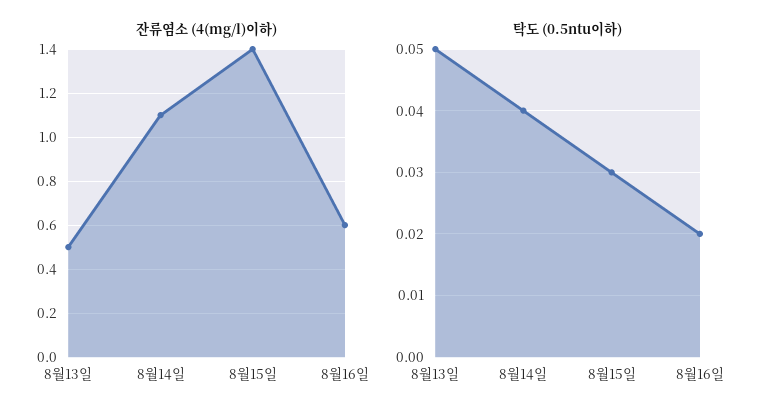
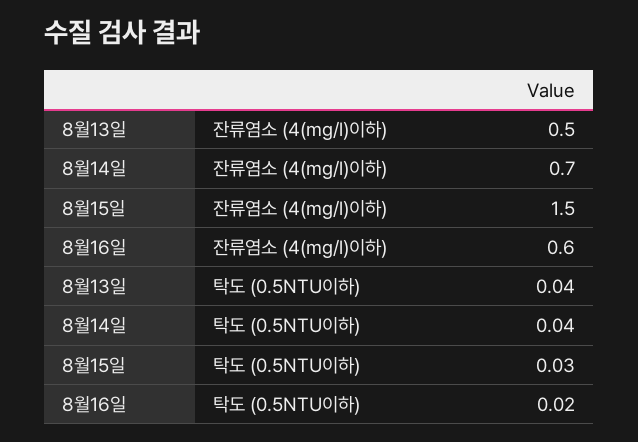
잔류염소 (4(mg/l)이하), 8월14일: 1.1 -> 0.7
잔류염소 (4(mg/l)이하), 8월15일: 1.4 -> 1.5
탁도 (0.5ntu이하), 8월13일: 0.05 -> 0.04

